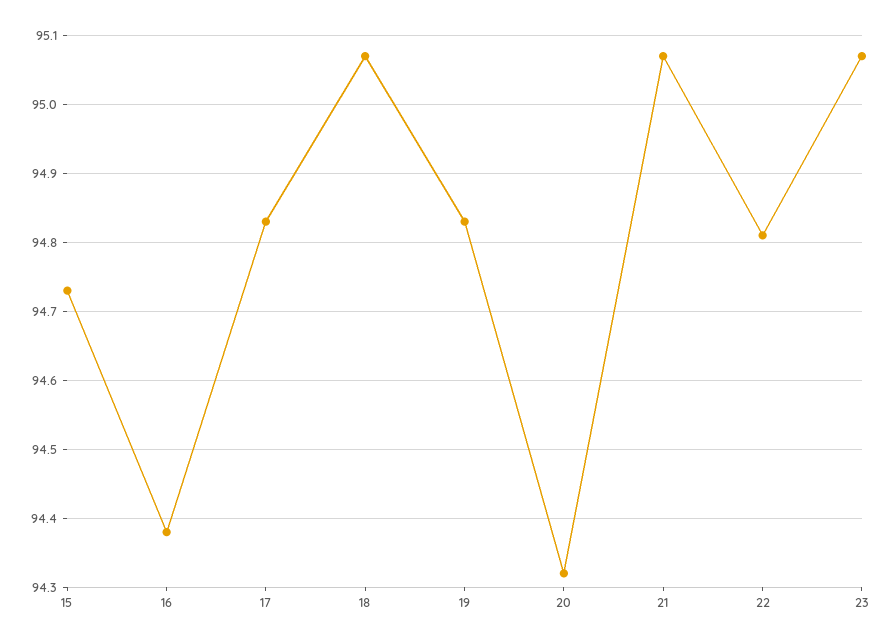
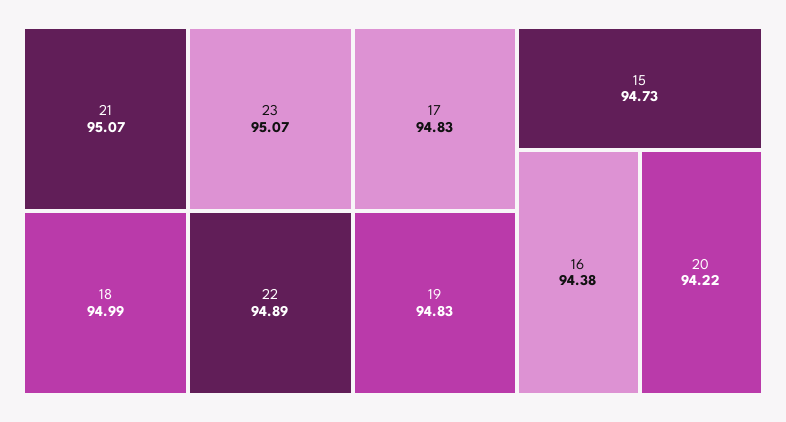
18: 95.07 -> 94.99
20: 94.32 -> 94.22
22: 94.81 -> 94.89

